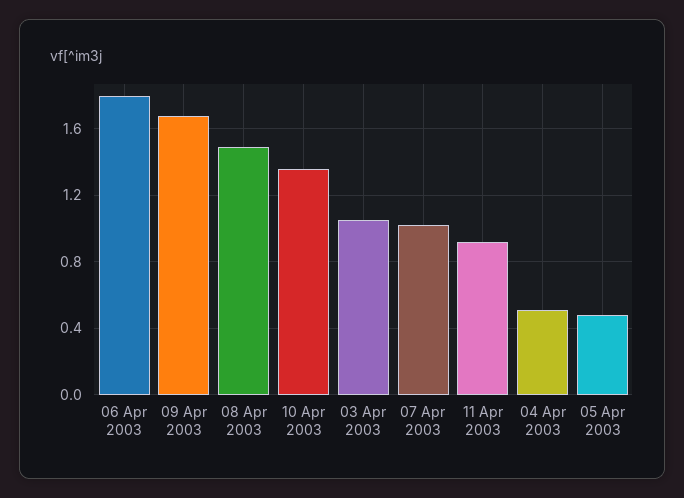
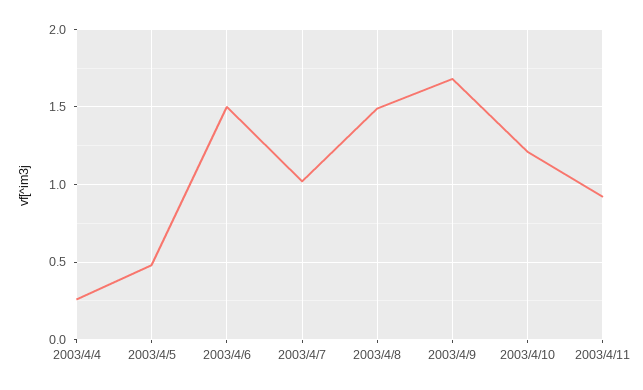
06 Apr 2003: 1.8 -> 1.5
10 Apr 2003: 1.35 -> 1.2
03 Apr 2003: 1.05 -> none
04 Apr 2003: 0.5 -> 0.25

